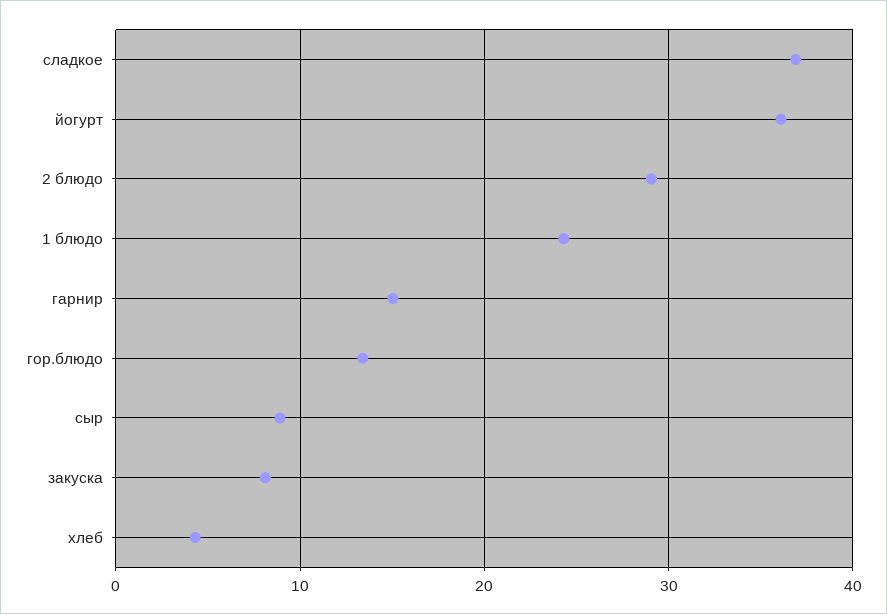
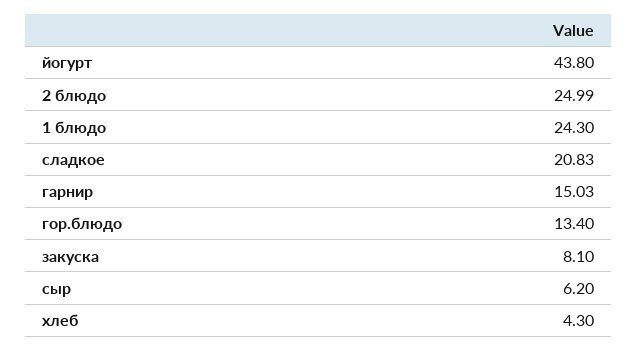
сладкое: 37 -> 20.83
йогурт: 36 -> 43.8
2 блюдо: 29 -> 24.99
сыр: 9 -> 6.2

